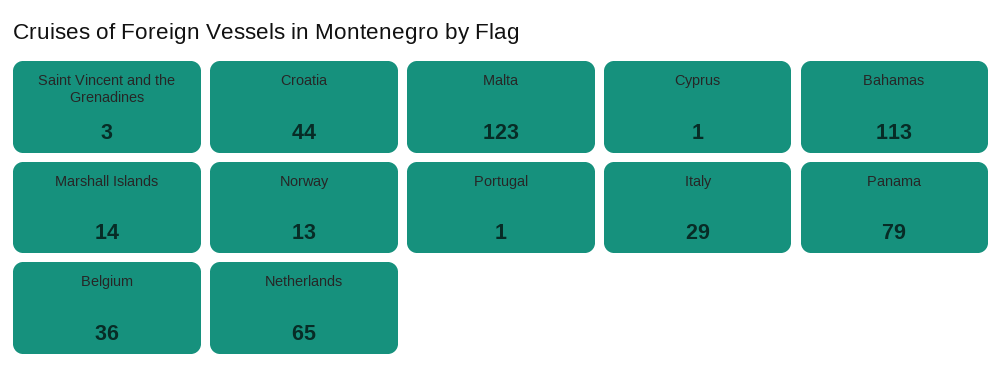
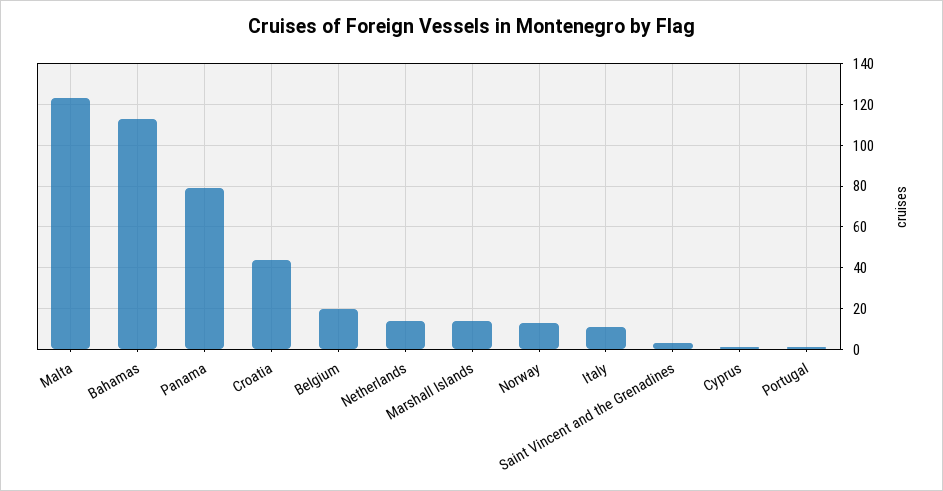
Italy: 29 -> 10
Belgium: 36 -> 20
Netherlands: 65 -> 15

